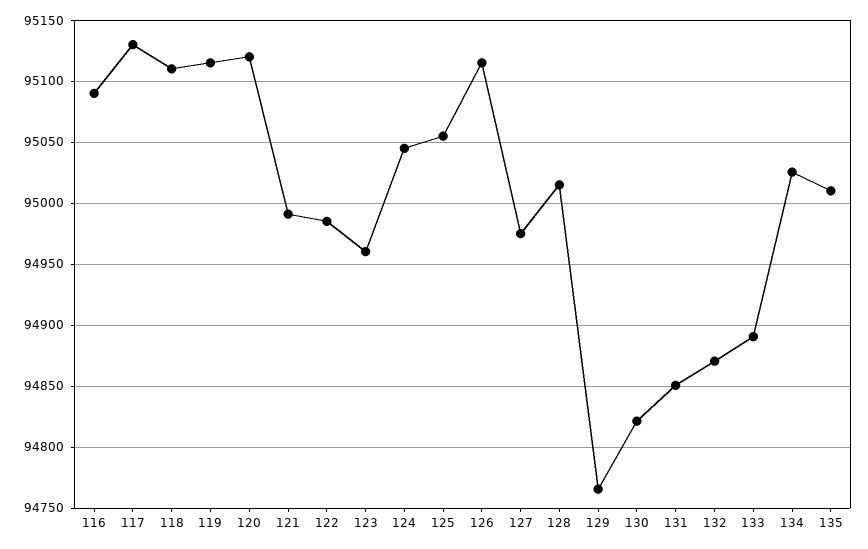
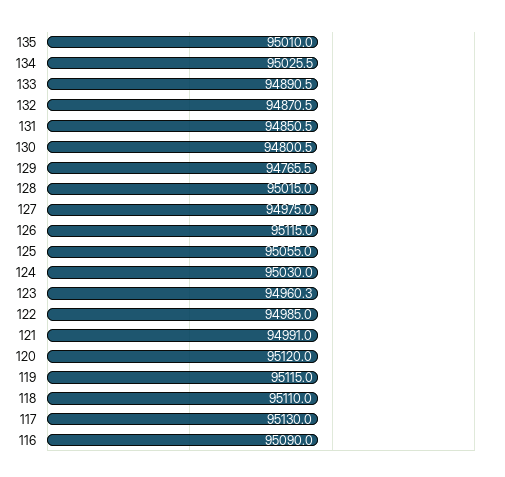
124: 95045 -> 95030
130: 94820 -> 94800.5

